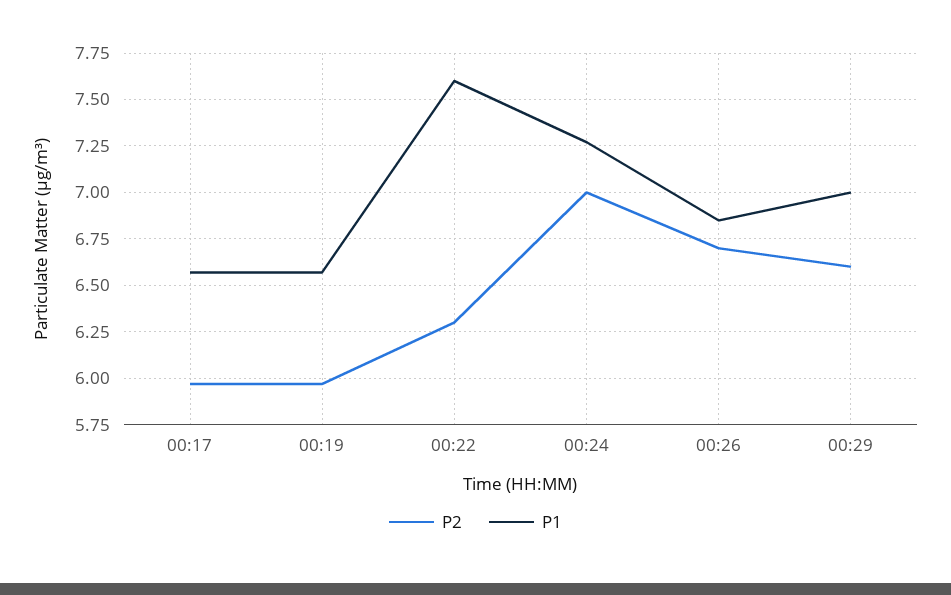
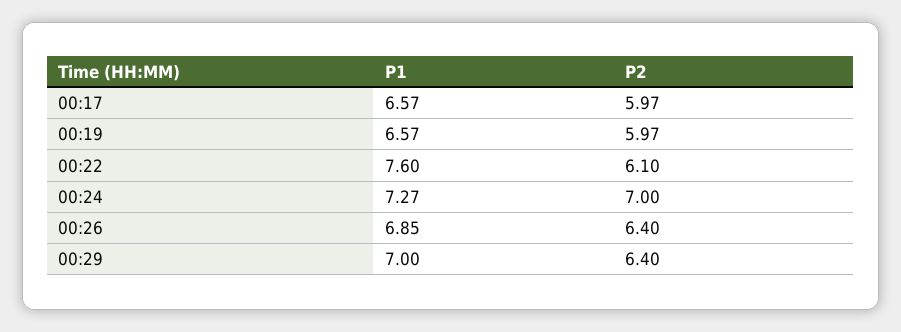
P2, 00:22: 6.3 -> 6.1
P2, 00:26: 6.7 -> 6.4
P2, 00:29: 6.6 -> 6.4

